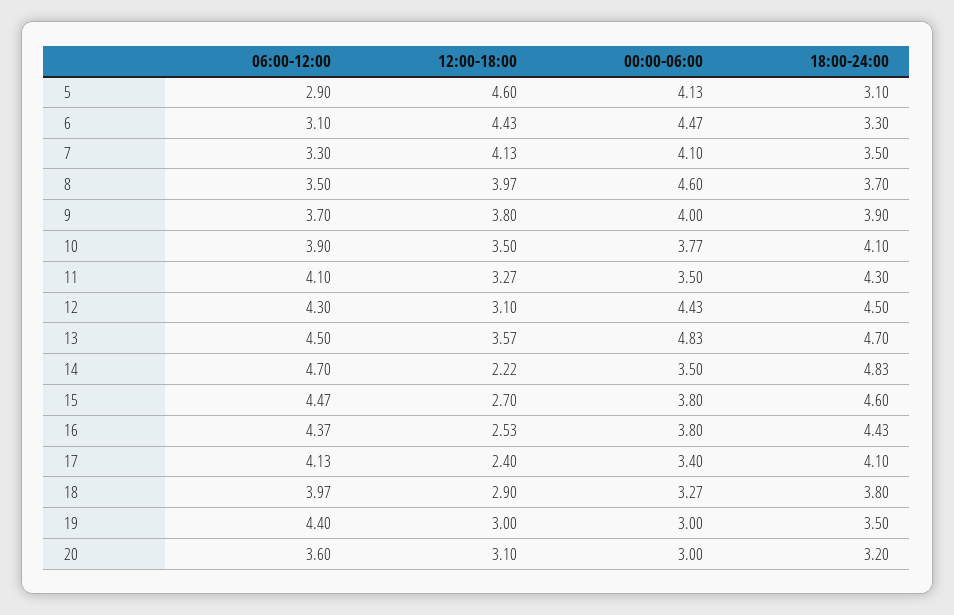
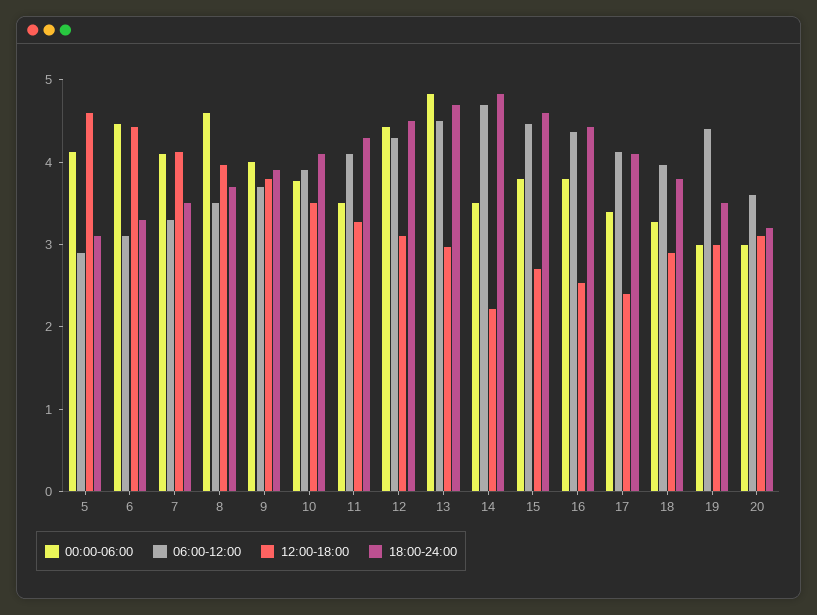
12:00-18:00, 13: 3.57 -> 3

